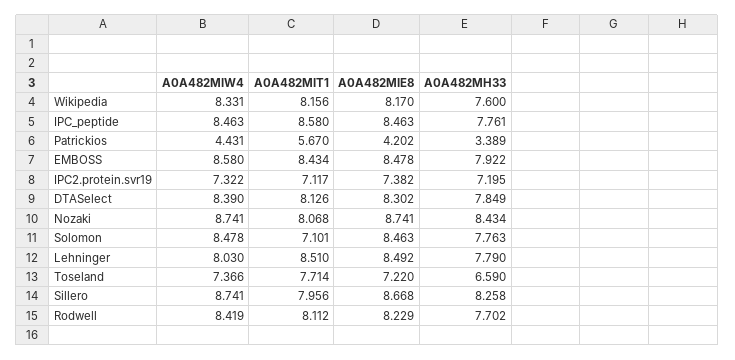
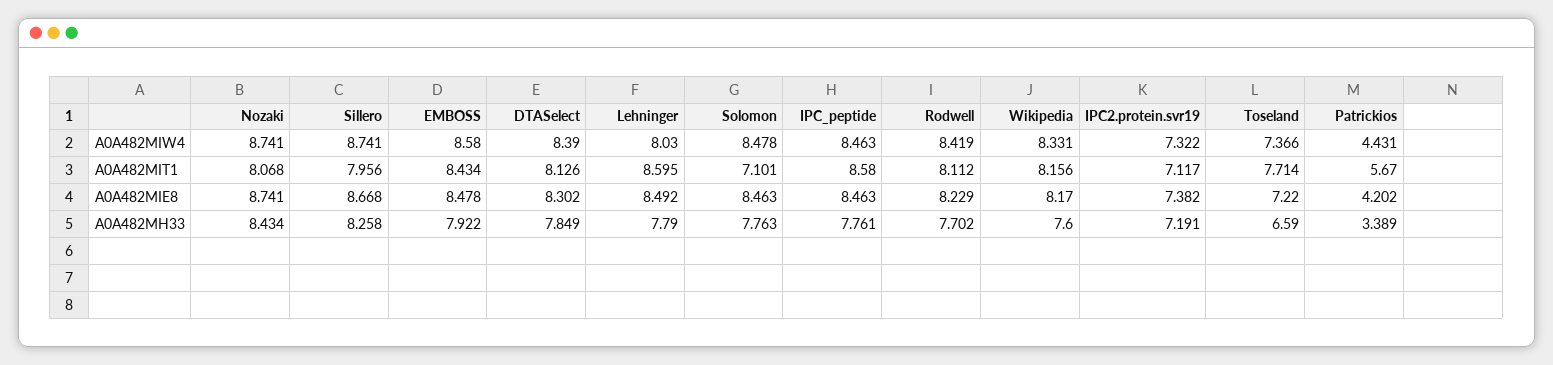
A0A482MH33, IPC2.protein.svr19: 7.195 -> 7.191
A0A482MIT1, Lehninger: 8.51 -> 8.595

